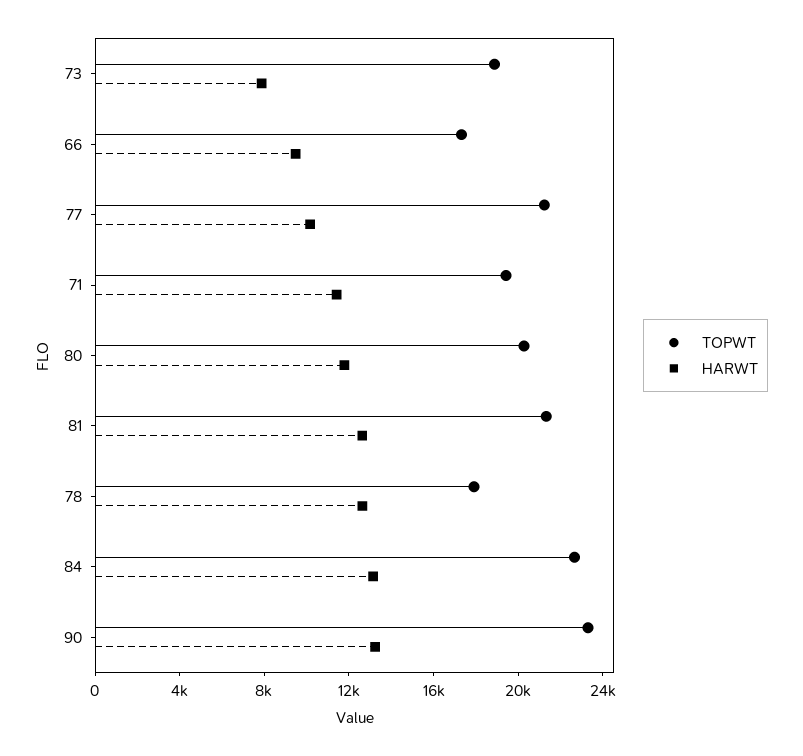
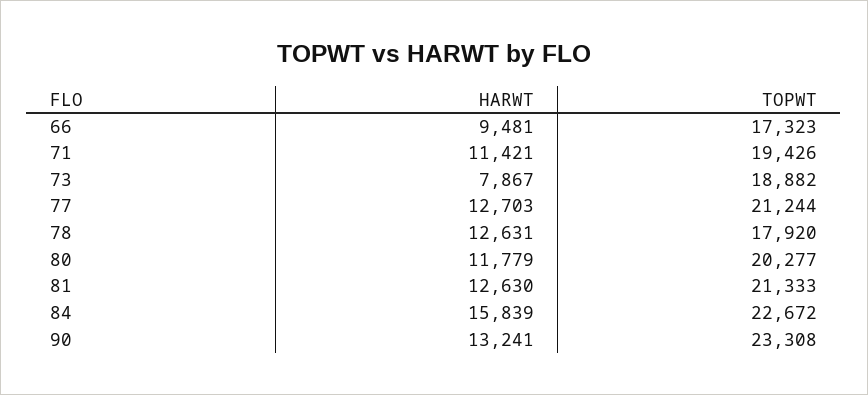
HARWT, 77: 10000 -> 12703
HARWT, 84: 13000 -> 15839

